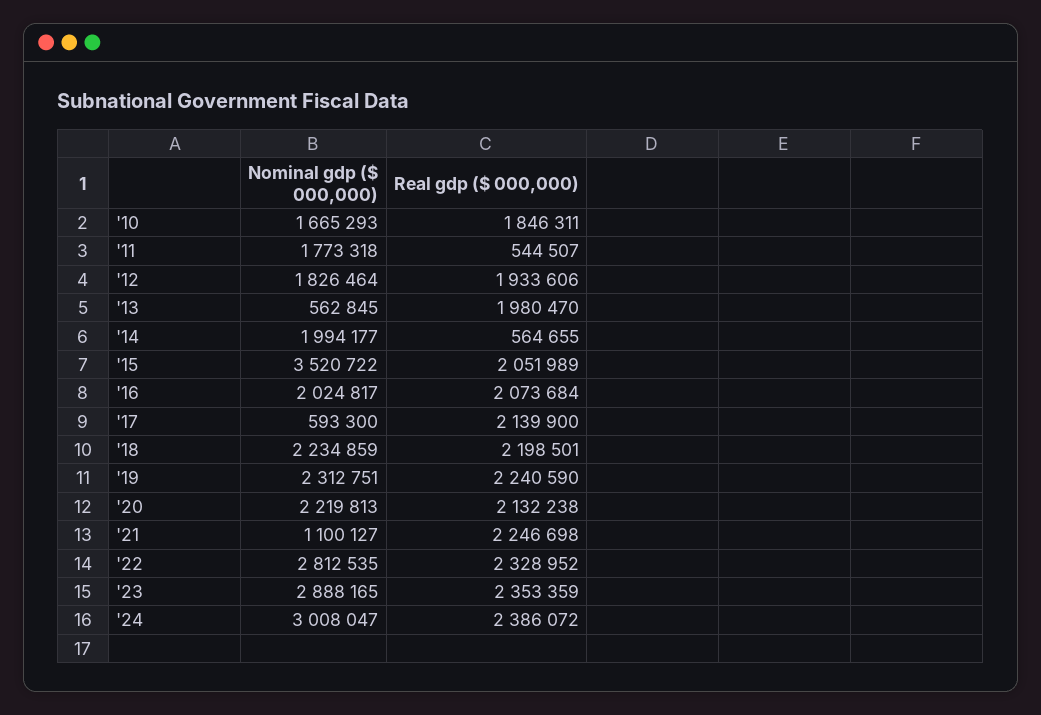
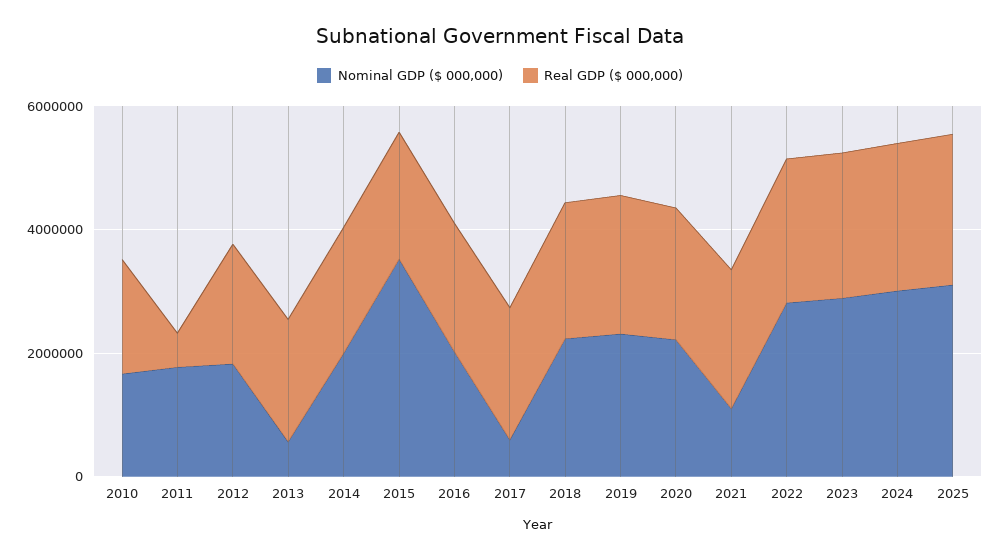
Real gdp ($ 000,000), '14: 564655 -> 2000000
Nominal gdp ($ 000,000), 2025: none -> 3000000
Real gdp ($ 000,000), 2025: none -> 2500000

